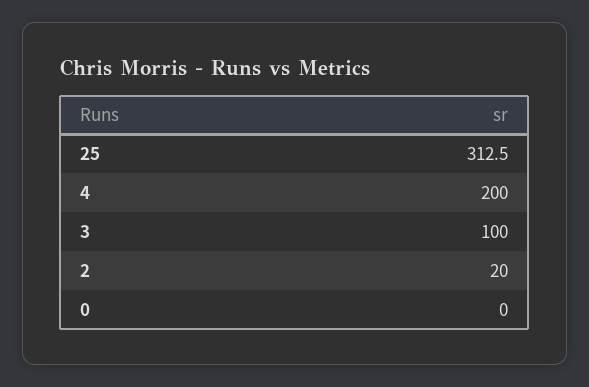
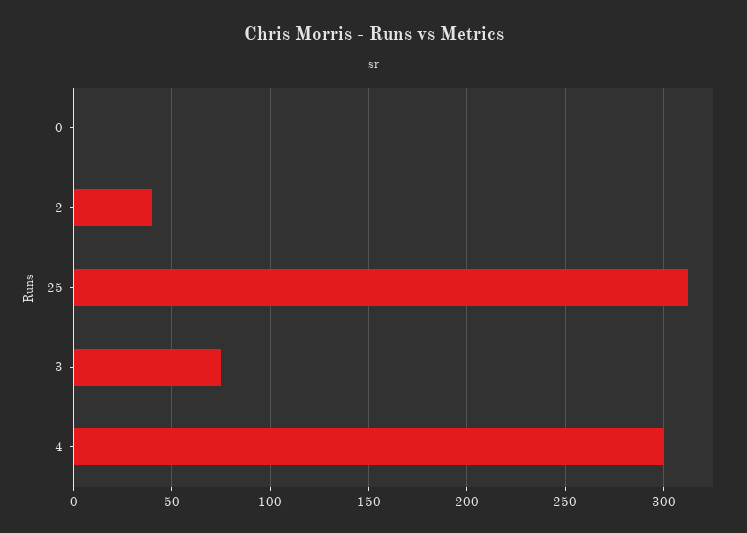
4: 200 -> 300
3: 100 -> 75
2: 20 -> 40

